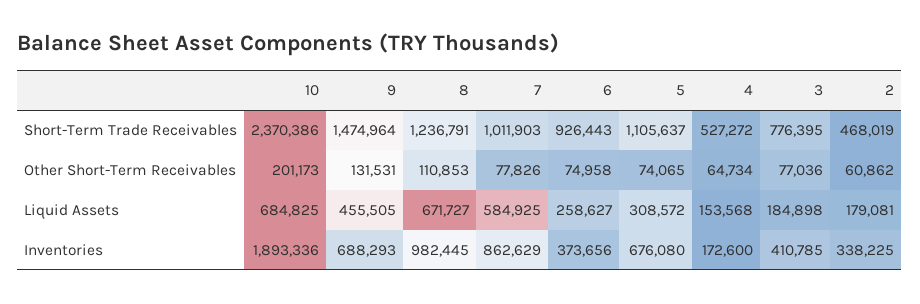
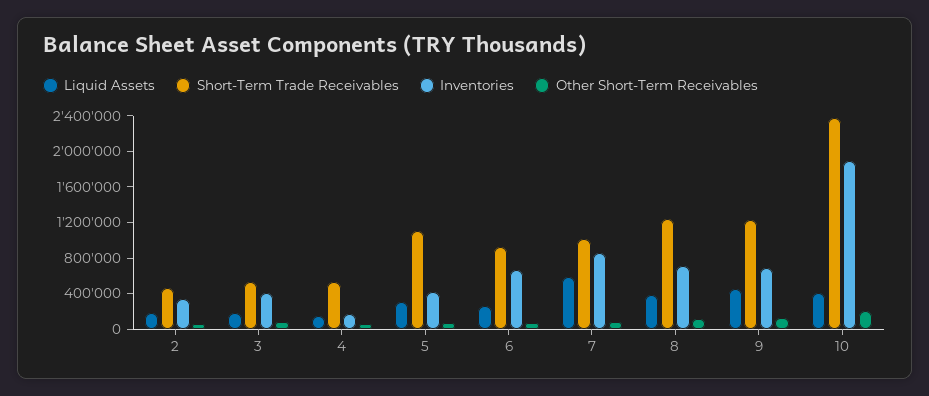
Short-Term Trade Receivables, 9: 1474964 -> 1200000
Short-Term Trade Receivables, 3: 776395 -> 500000
Liquid Assets, 10: 684825 -> 400000
Liquid Assets, 8: 671727 -> 400000
Inventories, 8: 982445 -> 700000
Inventories, 6: 373656 -> 700000
Inventories, 5: 676080 -> 400000

